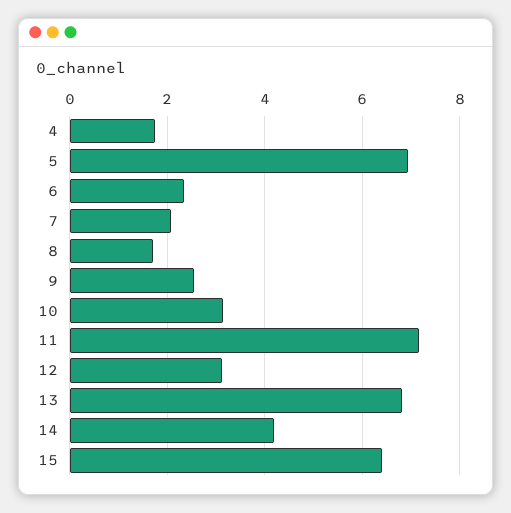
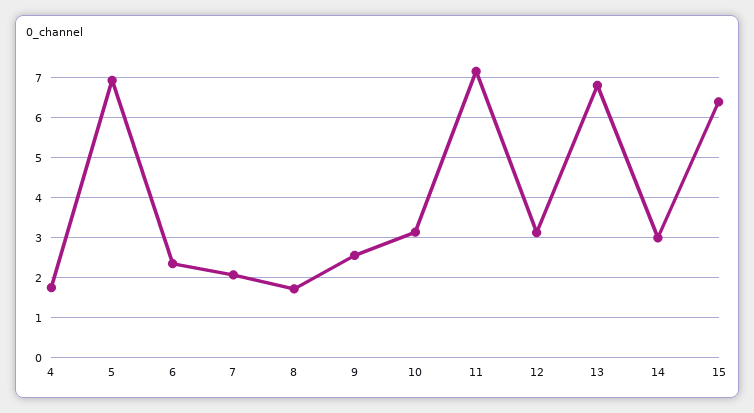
14: 4.2 -> 3

